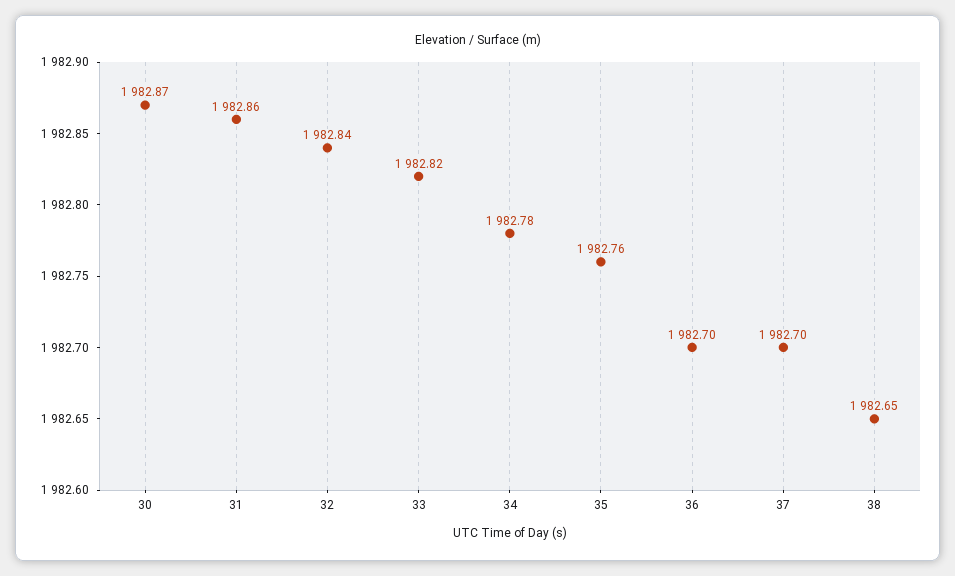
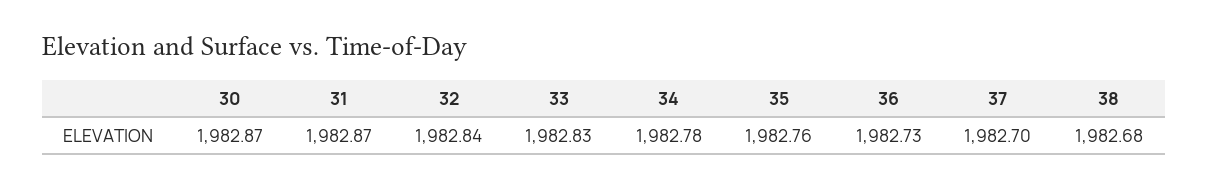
31: 1982.86 -> 1982.87
33: 1982.82 -> 1982.83
36: 1982.7 -> 1982.73
38: 1982.65 -> 1982.68

